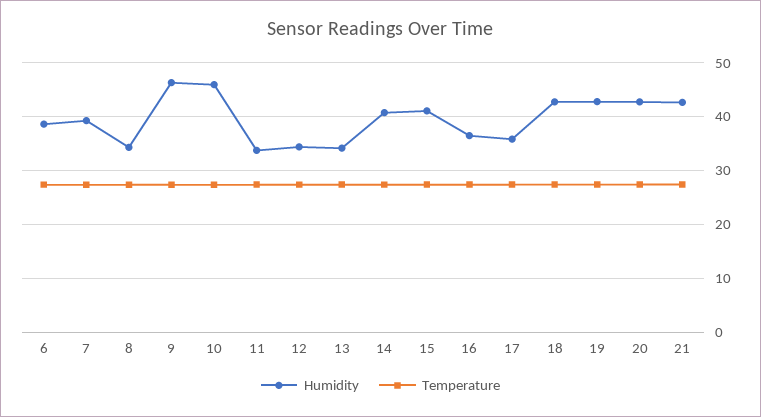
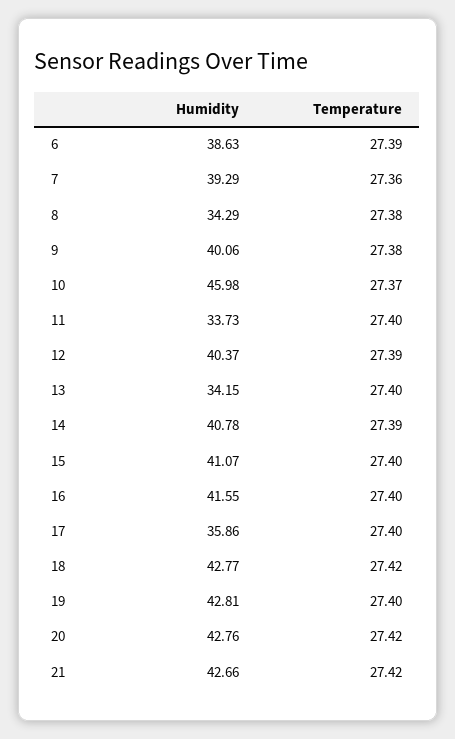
Humidity, 9: 46 -> 40.06
Humidity, 12: 34 -> 40.37
Humidity, 16: 36 -> 41.55

